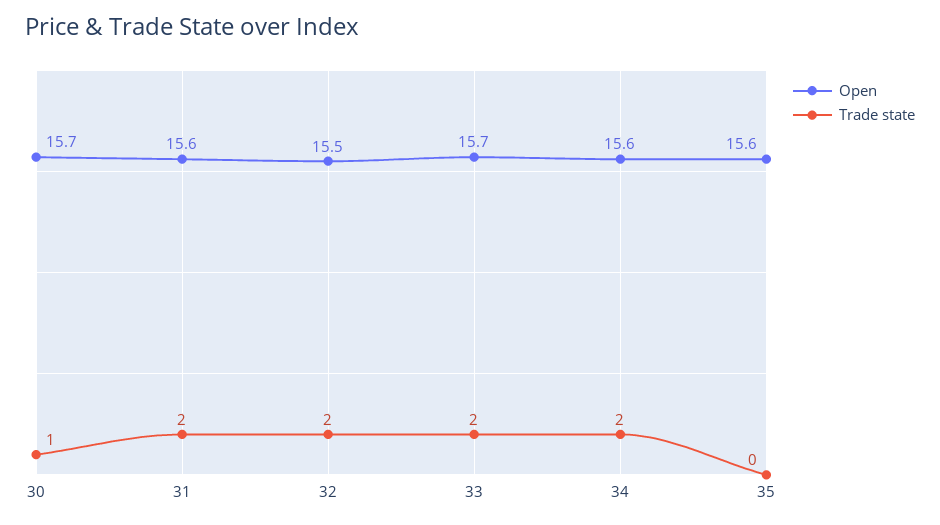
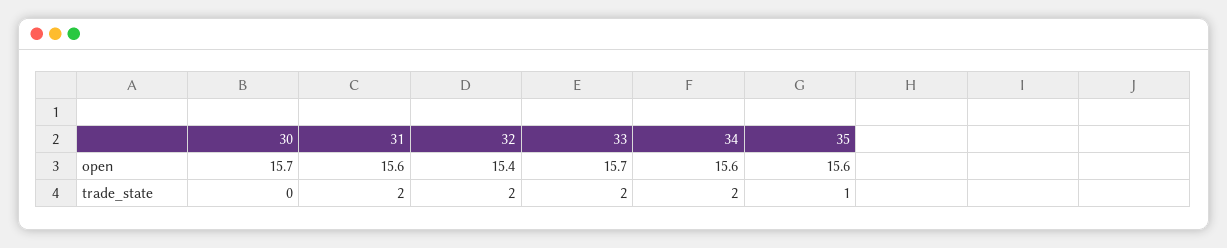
Trade state, 30: 1 -> 0
Open, 32: 15.5 -> 15.4
Trade state, 35: 0 -> 1

